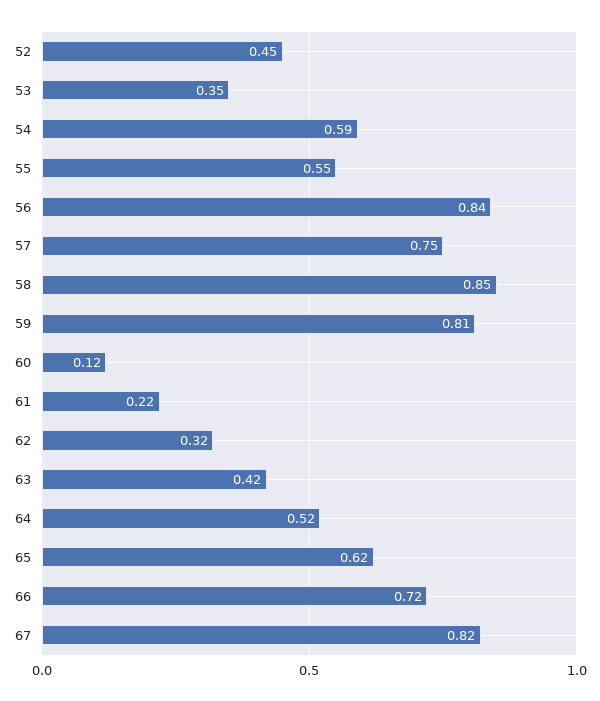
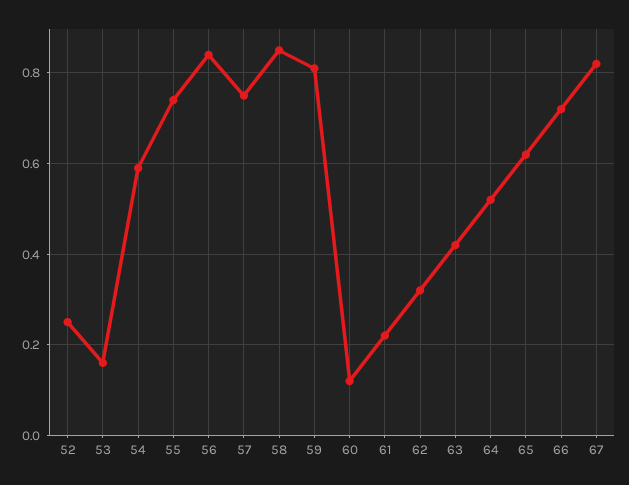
52: 0.45 -> 0.25
53: 0.35 -> 0.15
55: 0.55 -> 0.75

